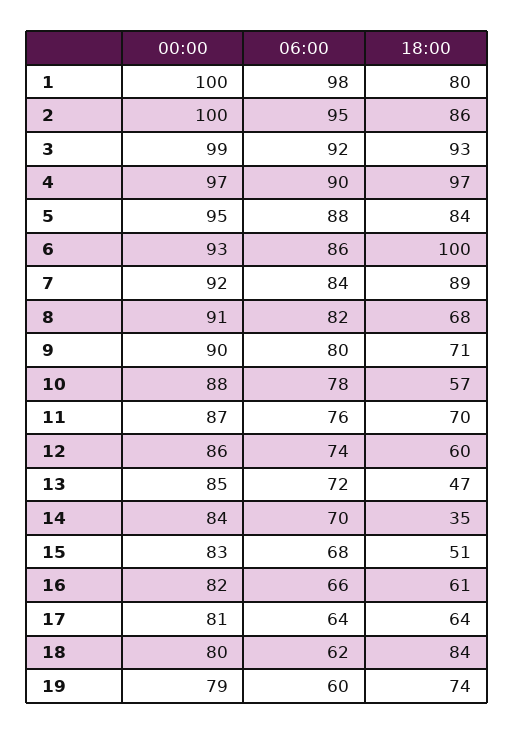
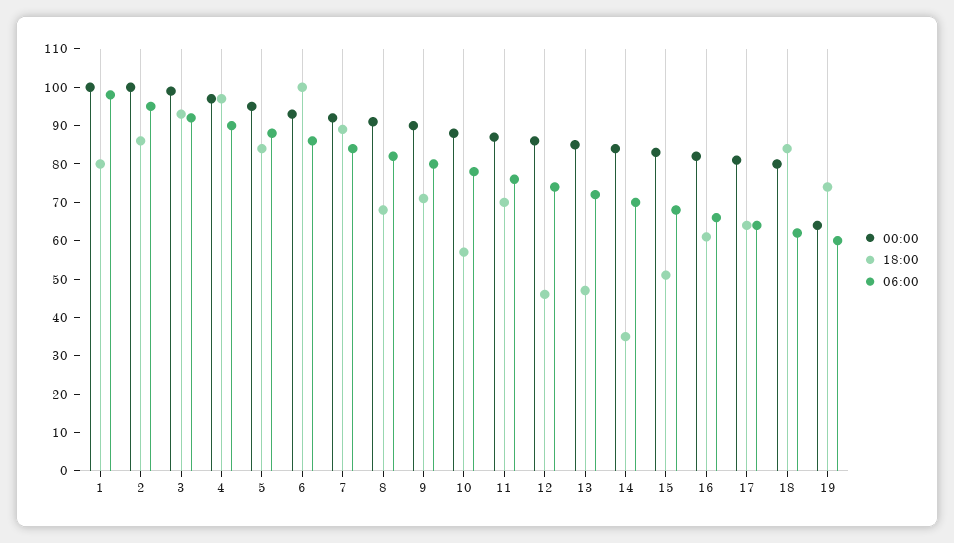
18:00, 12: 60 -> 45
00:00, 19: 79 -> 65

